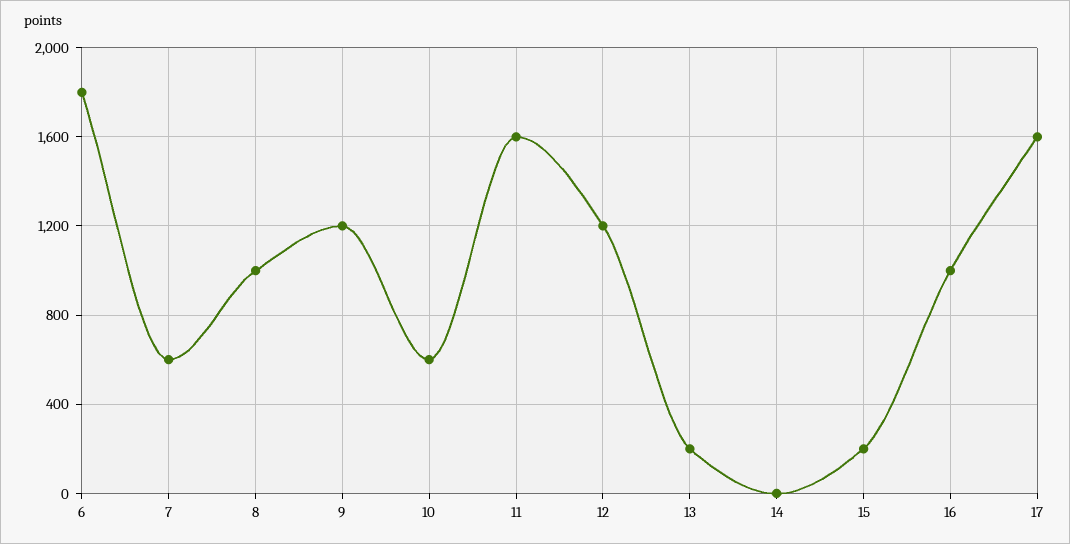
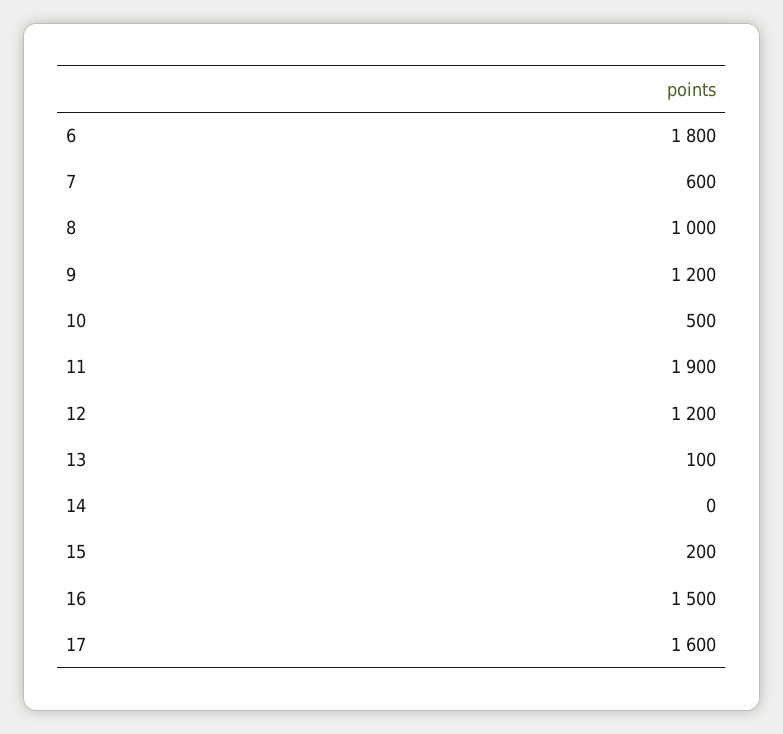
10: 600 -> 500
11: 1600 -> 1900
13: 200 -> 100
16: 1000 -> 1500

